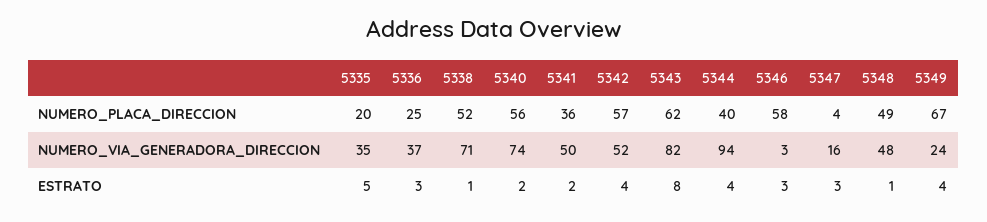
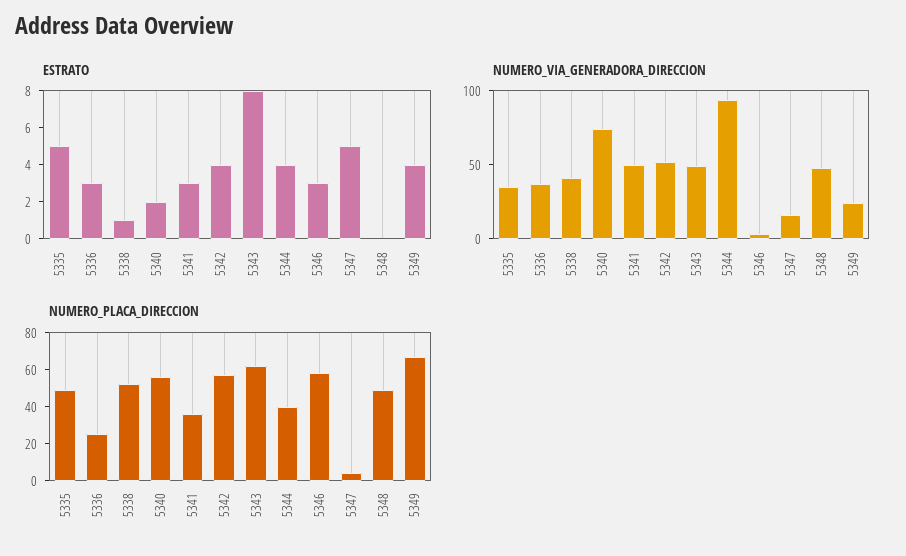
NUMERO_PLACA_DIRECCION, 5335: 20 -> 50
NUMERO_VIA_GENERADORA_DIRECCION, 5338: 71 -> 40
NUMERO_VIA_GENERADORA_DIRECCION, 5343: 82 -> 50
ESTRATO, 5341: 2 -> 3
ESTRATO, 5347: 3 -> 5
ESTRATO, 5348: 1 -> 0

